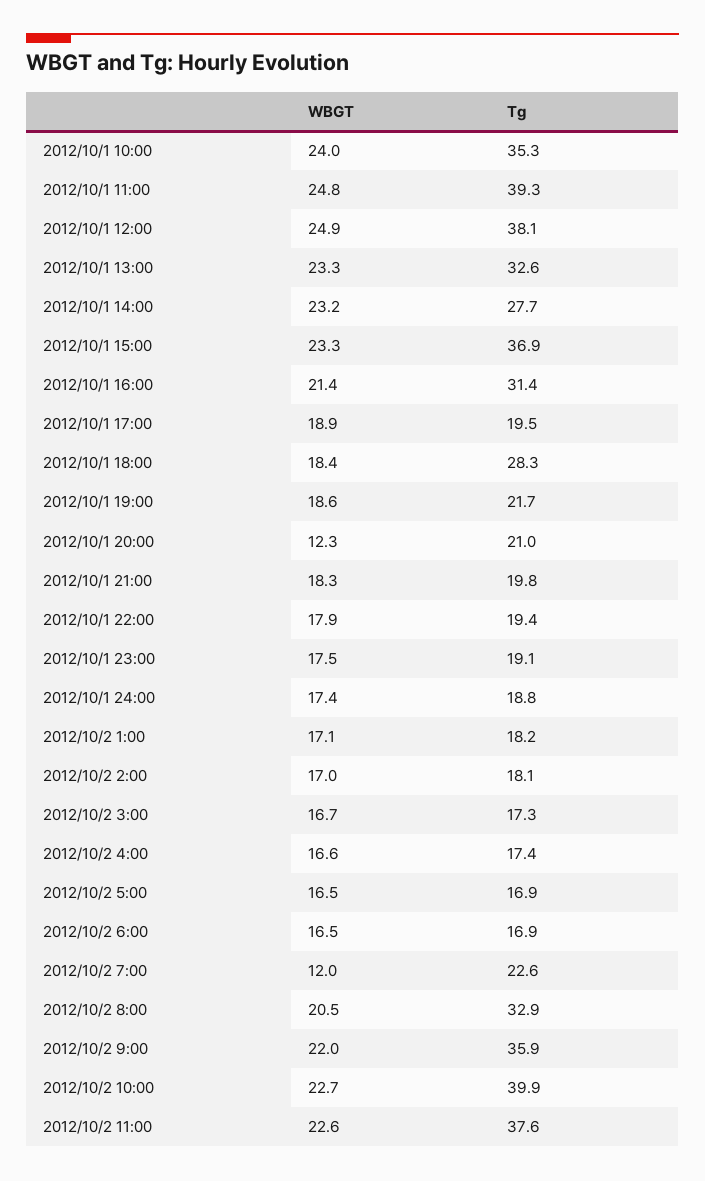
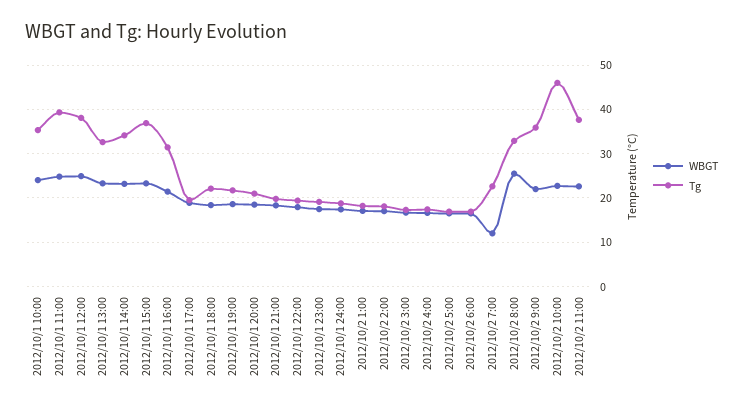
Tg, 2012/10/1 14:00: 27.7 -> 34
Tg, 2012/10/1 18:00: 28.3 -> 22
WBGT, 2012/10/1 20:00: 12.3 -> 18
WBGT, 2012/10/2 8:00: 20.5 -> 26
Tg, 2012/10/2 10:00: 39.9 -> 46

